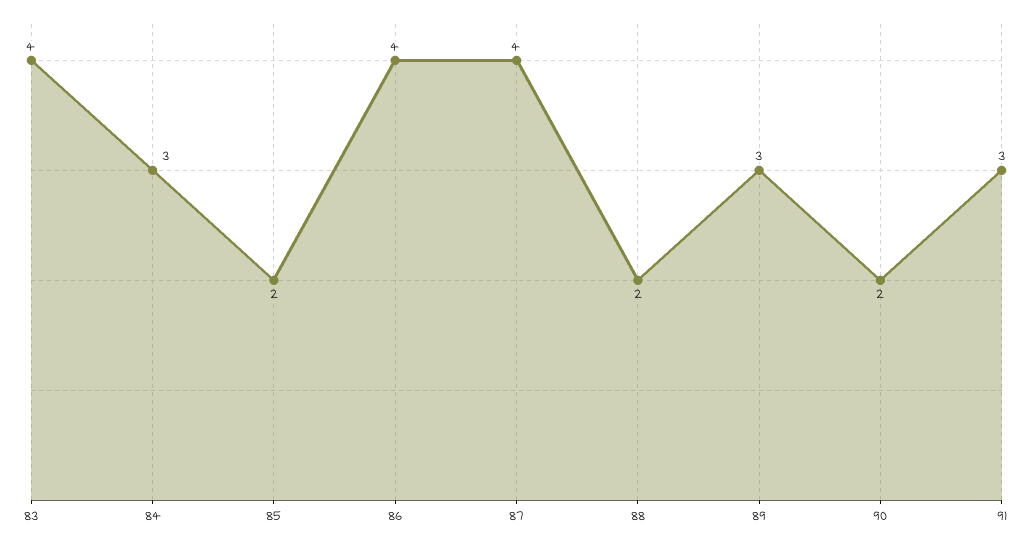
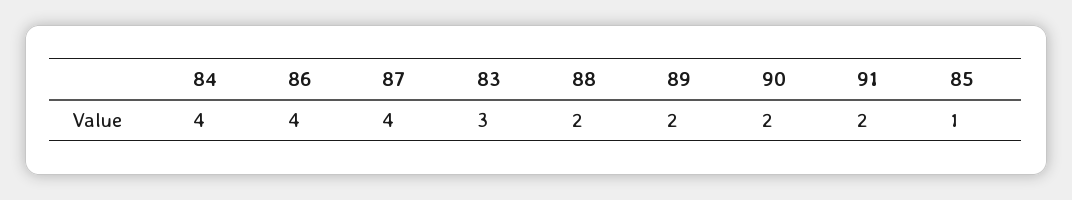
83: 4 -> 3
84: 3 -> 4
85: 2 -> 1
89: 3 -> 2
91: 3 -> 2

